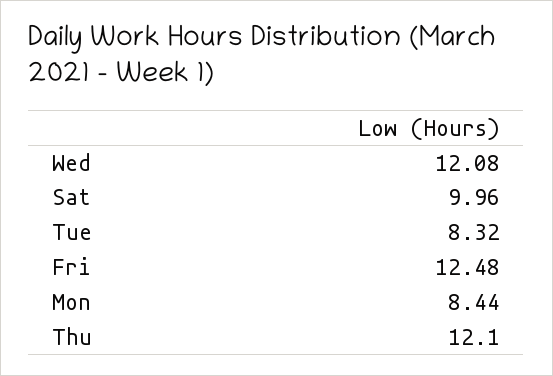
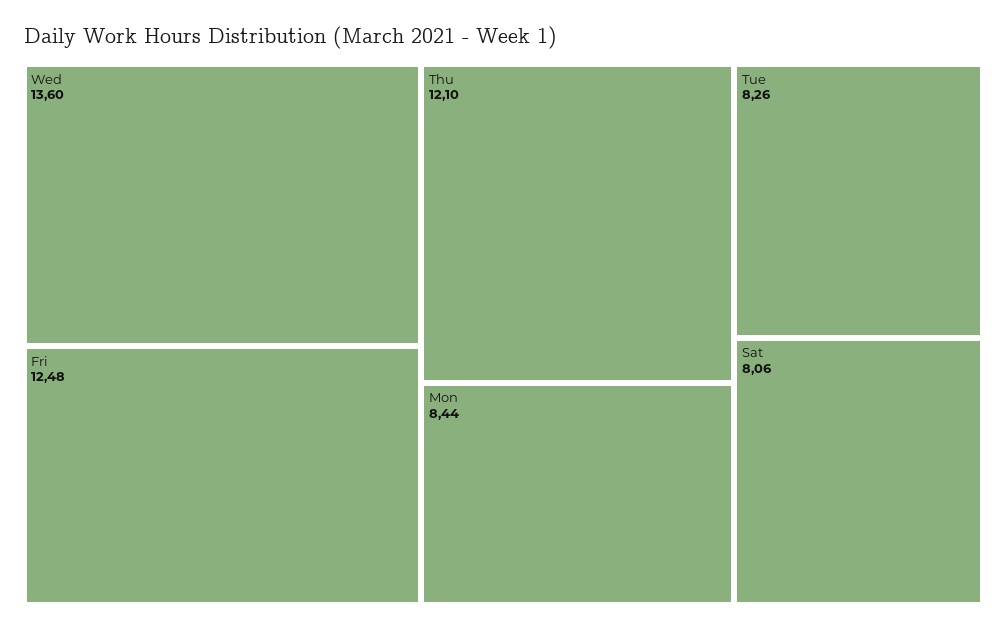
Wed: 12.08 -> 13.6
Sat: 9.96 -> 8.06
Tue: 8.32 -> 8.26

